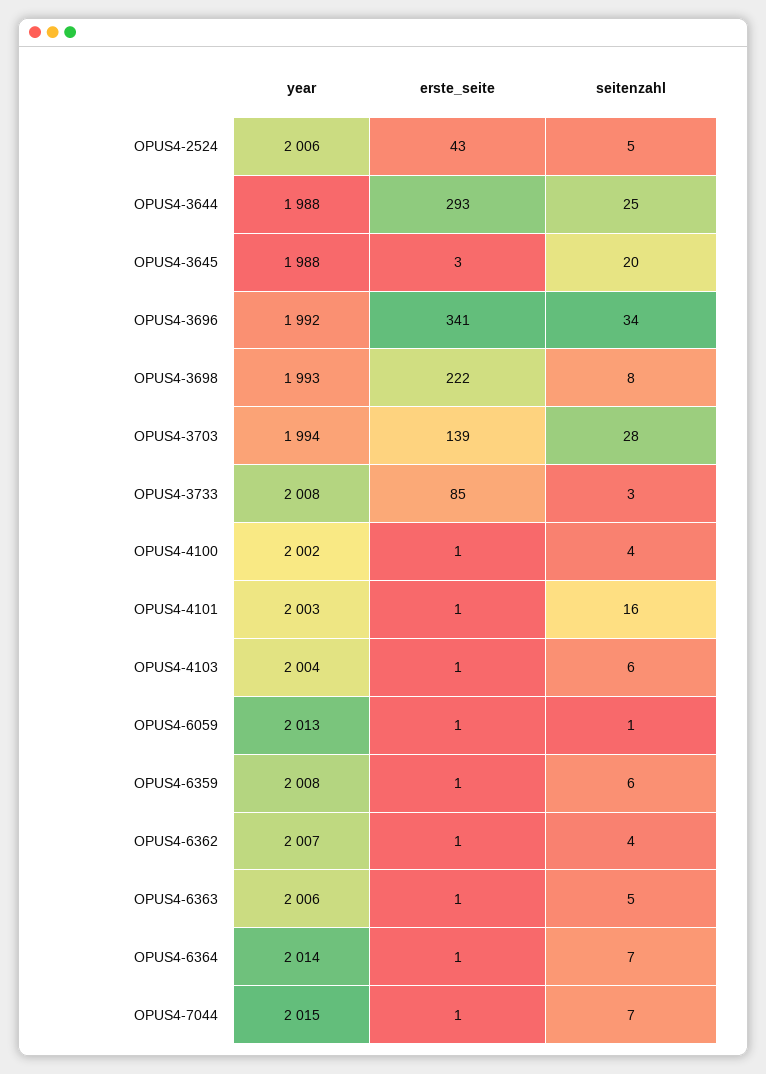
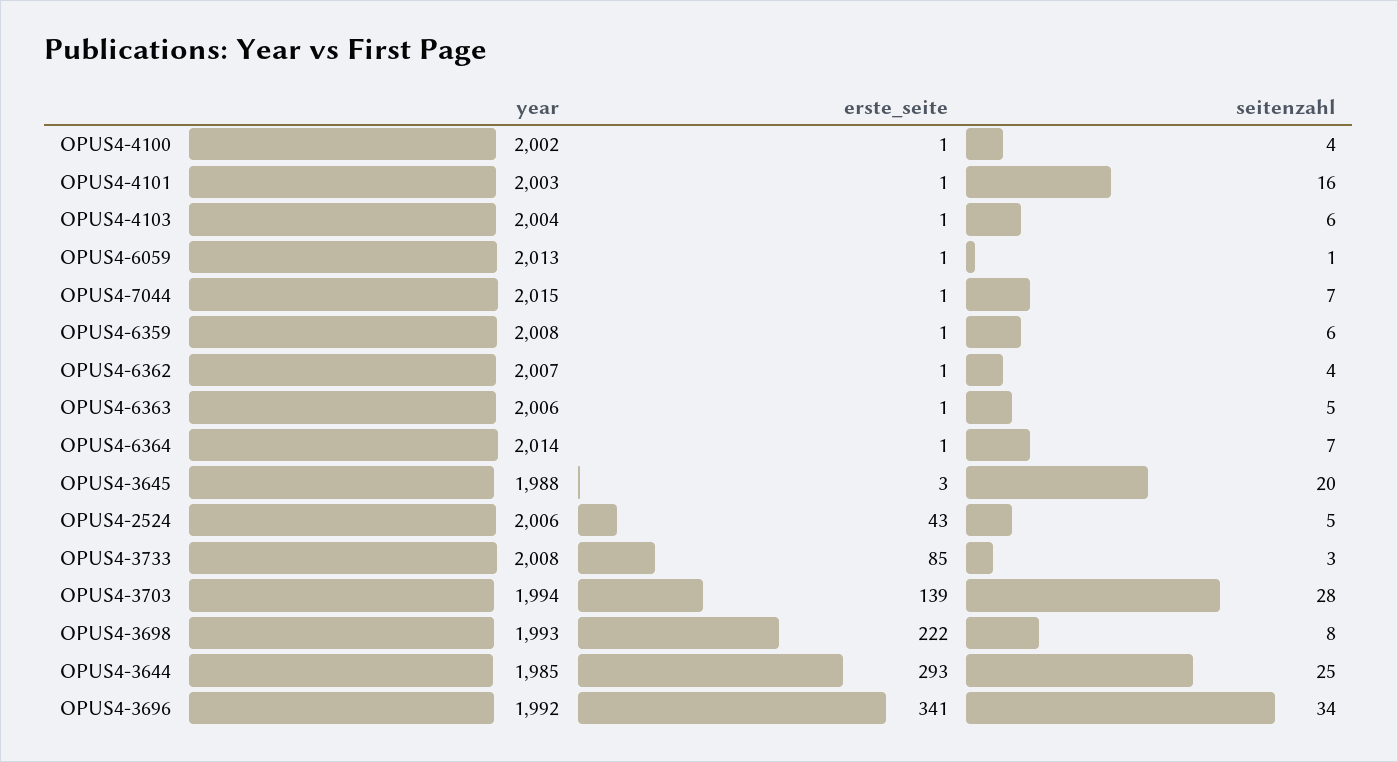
year, OPUS4-3644: 1988 -> 1985

